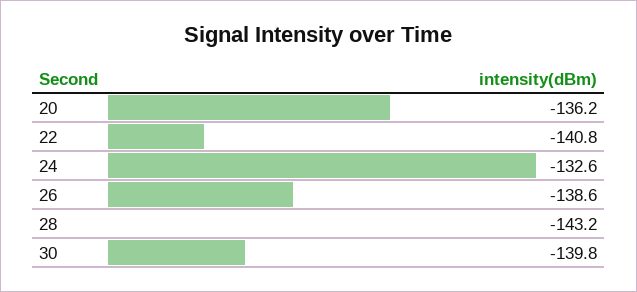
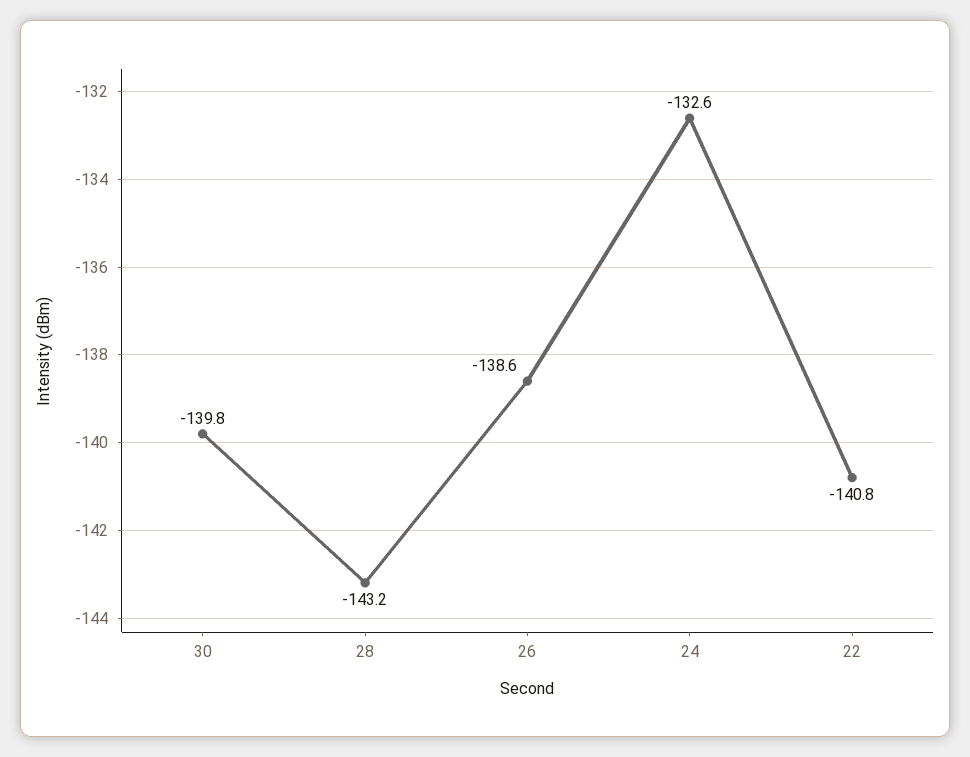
20: -136.2 -> none

